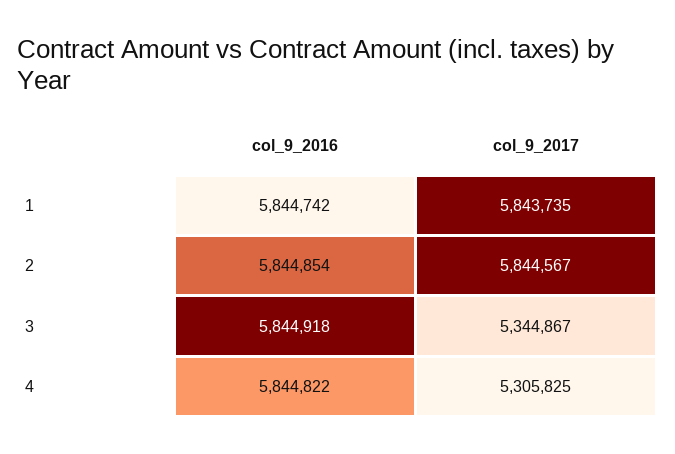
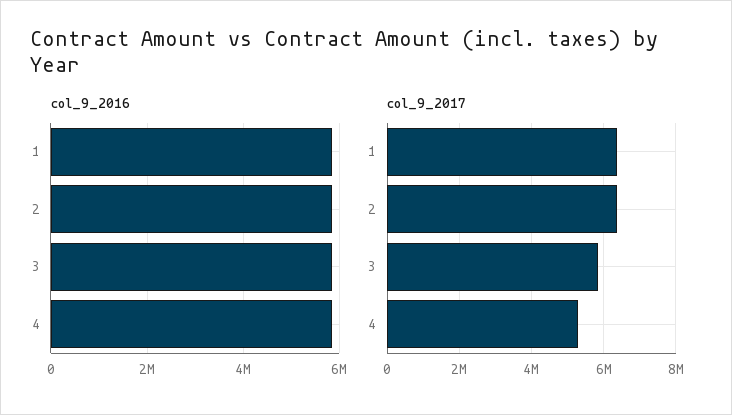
col_9_2017, 1: 5843735 -> 6400000
col_9_2017, 2: 5844567 -> 6400000
col_9_2017, 3: 5344867 -> 5800000

